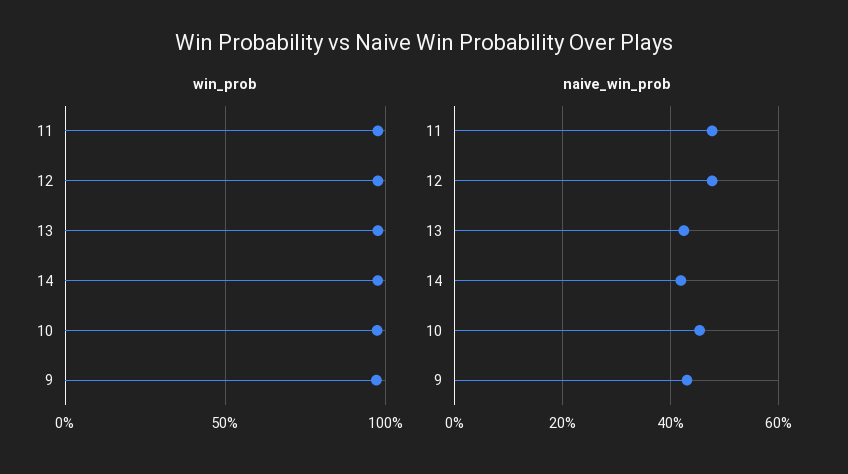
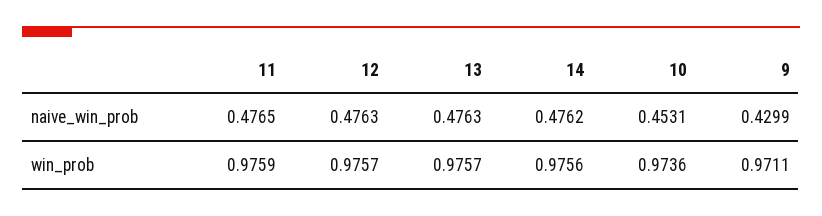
naive_win_prob, 13: 0.42 -> 0.4763
naive_win_prob, 14: 0.42 -> 0.4762

